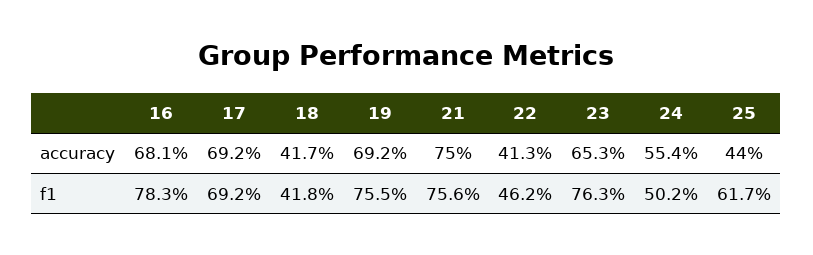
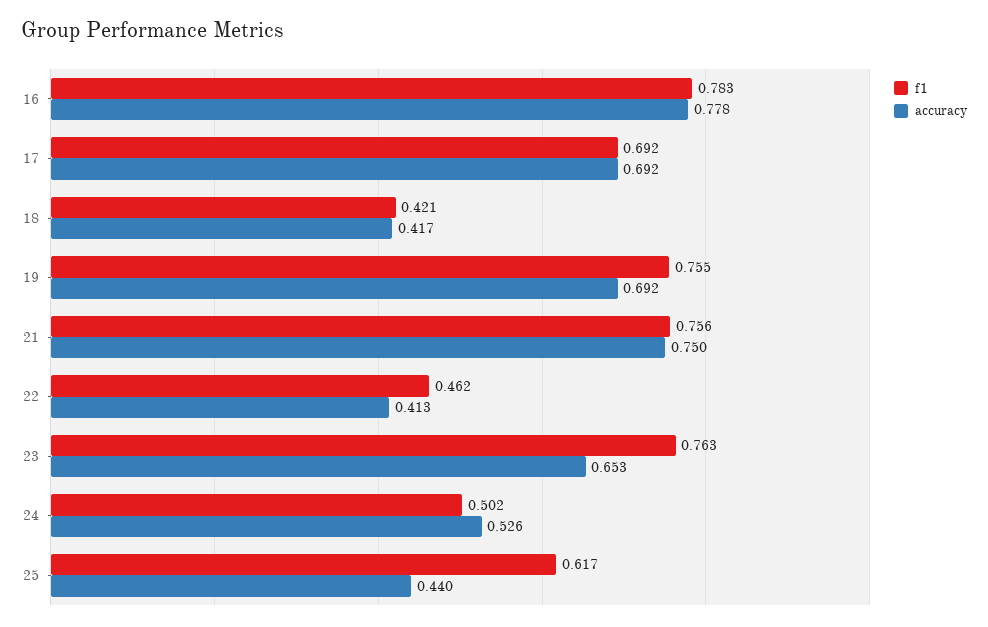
accuracy, 16: 0.681 -> 0.778
accuracy, 24: 0.554 -> 0.526
f1, 18: 0.418 -> 0.421

